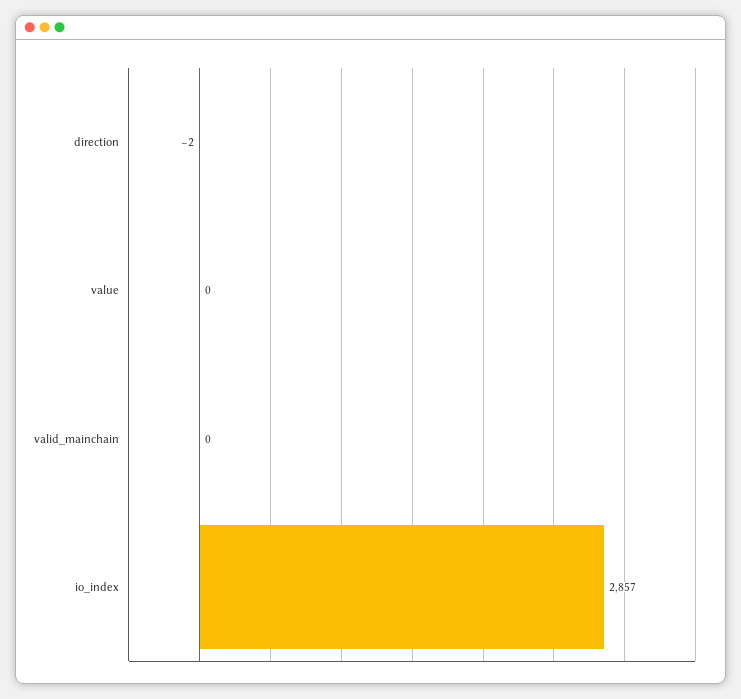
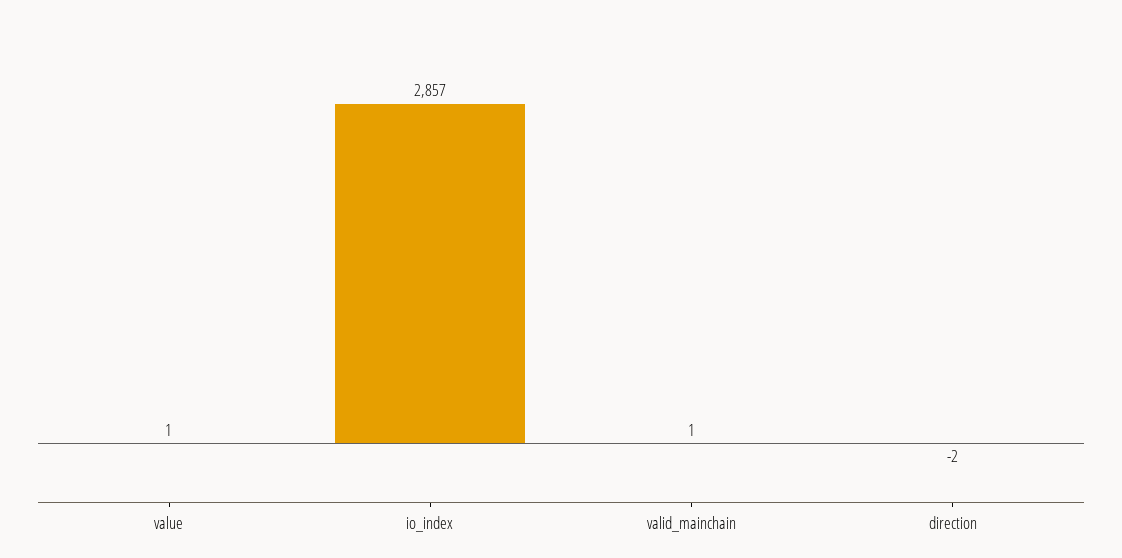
value: 0 -> 1
valid_mainchain: 0 -> 1

